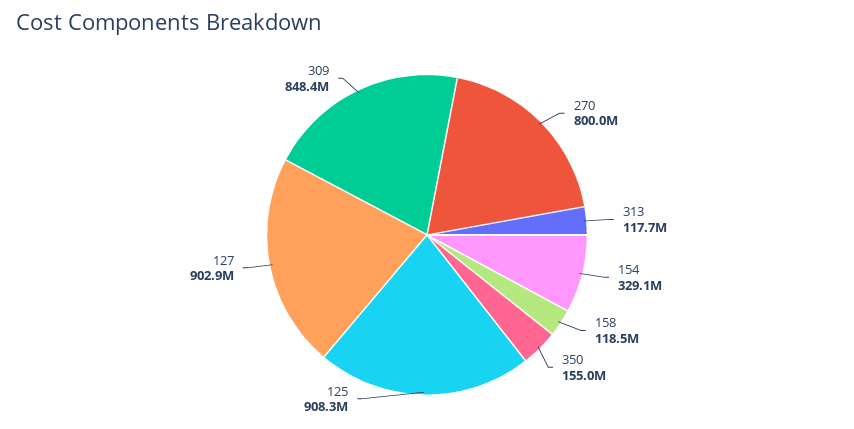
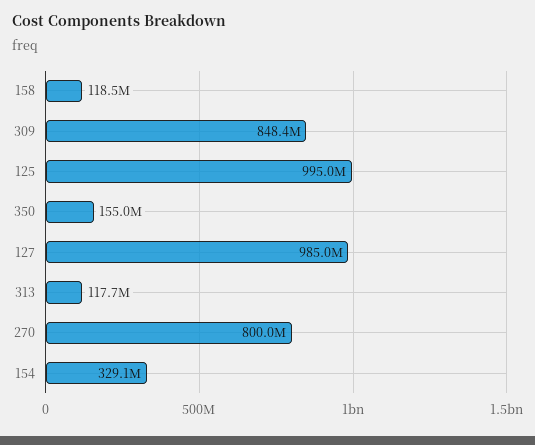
125: 908300000 -> 995000000
127: 902900000 -> 985000000

